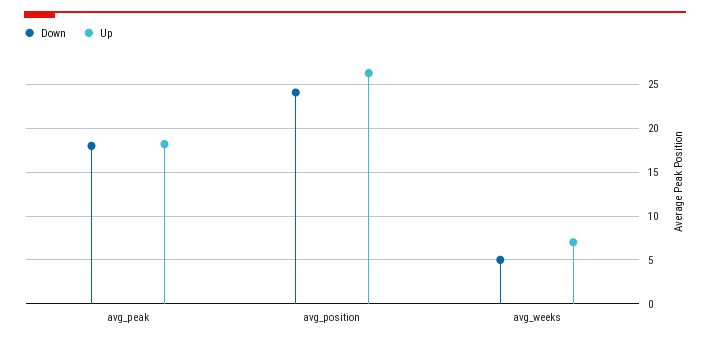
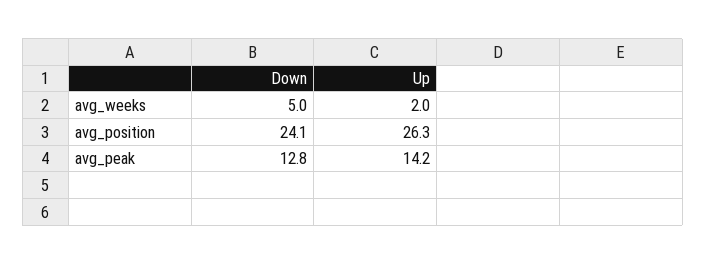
Down, avg_peak: 18 -> 12.8
Up, avg_peak: 18 -> 14.2
Up, avg_weeks: 7 -> 2

